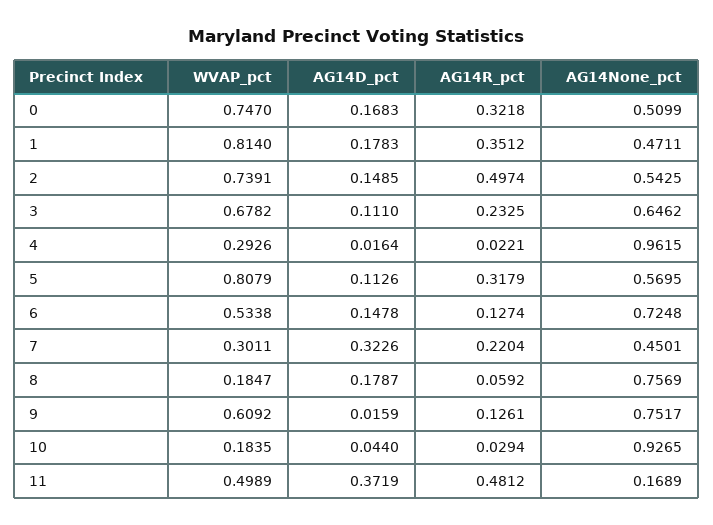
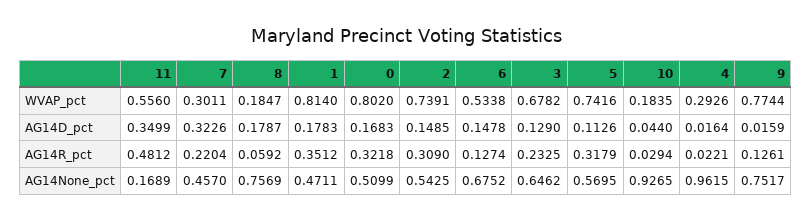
WVAP_pct, 0: 0.747 -> 0.802
AG14R_pct, 2: 0.4974 -> 0.309
AG14D_pct, 3: 0.111 -> 0.129
WVAP_pct, 5: 0.8079 -> 0.7416
AG14None_pct, 6: 0.7248 -> 0.6752
AG14None_pct, 7: 0.4501 -> 0.457
WVAP_pct, 9: 0.6092 -> 0.7744
WVAP_pct, 11: 0.4989 -> 0.556
AG14D_pct, 11: 0.3719 -> 0.3499

